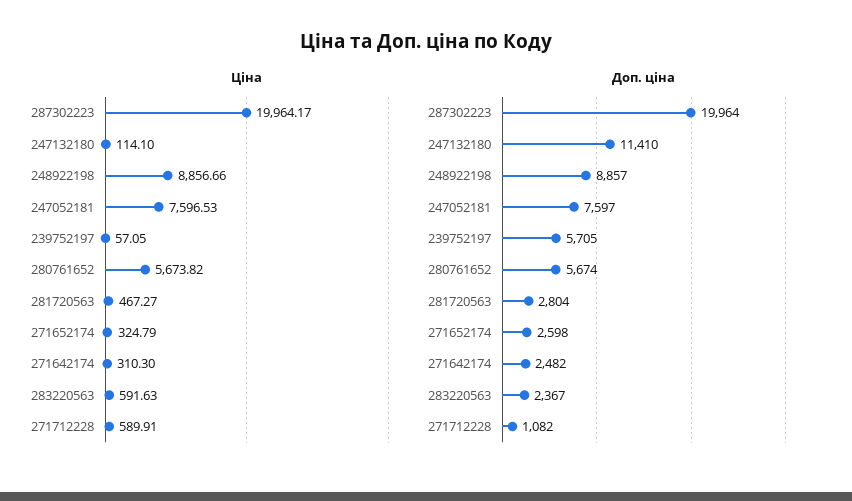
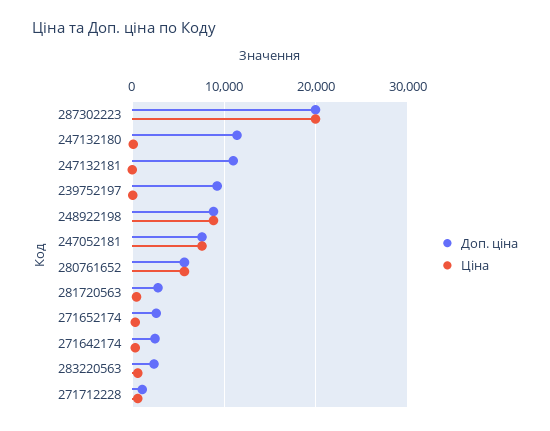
Доп. ціна, 239752197: 5705 -> 9000
Доп. ціна, 247132181: none -> 11000
Ціна, 247132181: none -> 0

